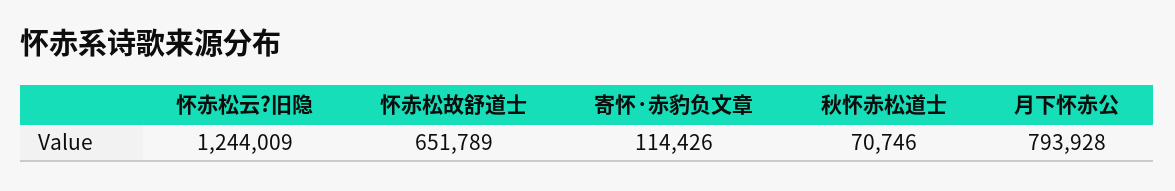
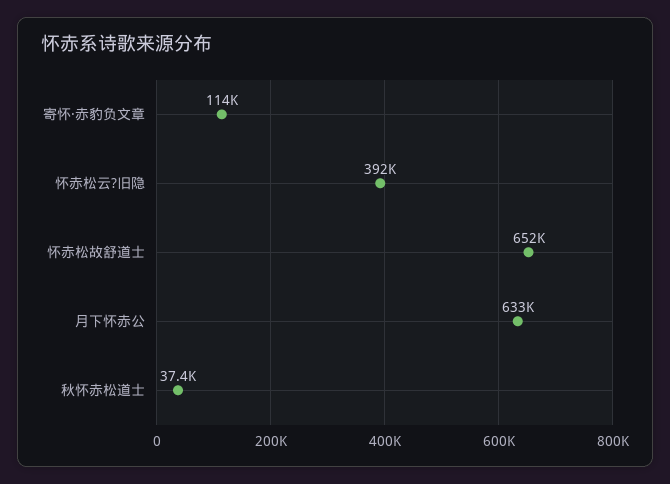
怀赤松云?旧隐: 1244009 -> 392000
秋怀赤松道士: 70746 -> 37400
月下怀赤公: 793928 -> 633000

